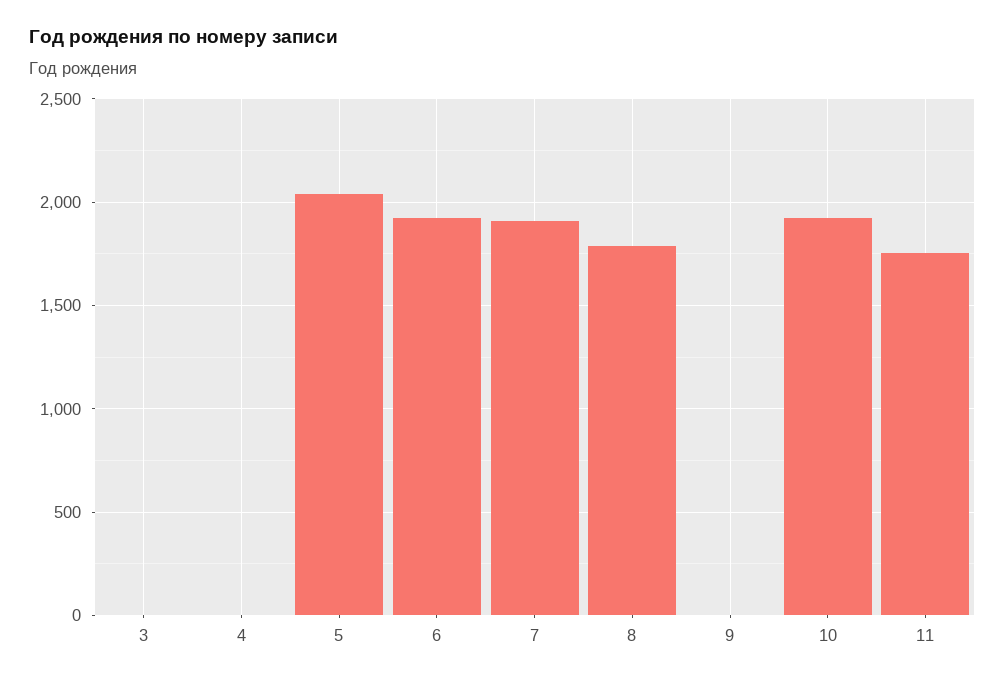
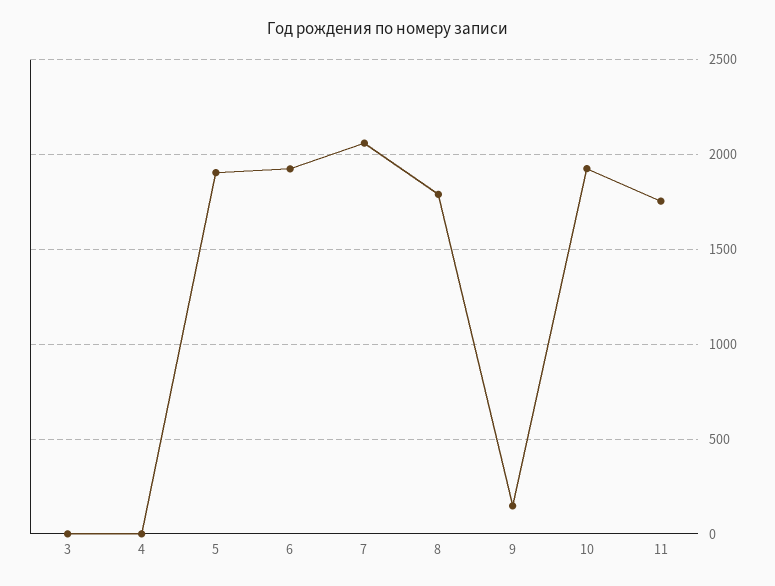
5: 2050 -> 1900
7: 1900 -> 2050
9: 0 -> 150

